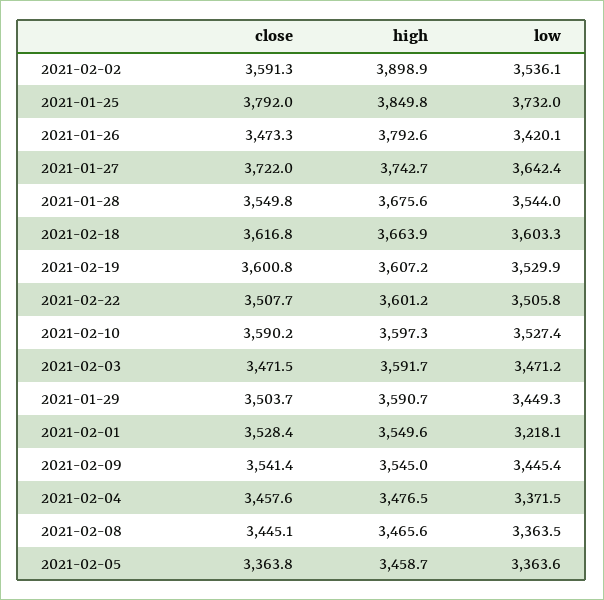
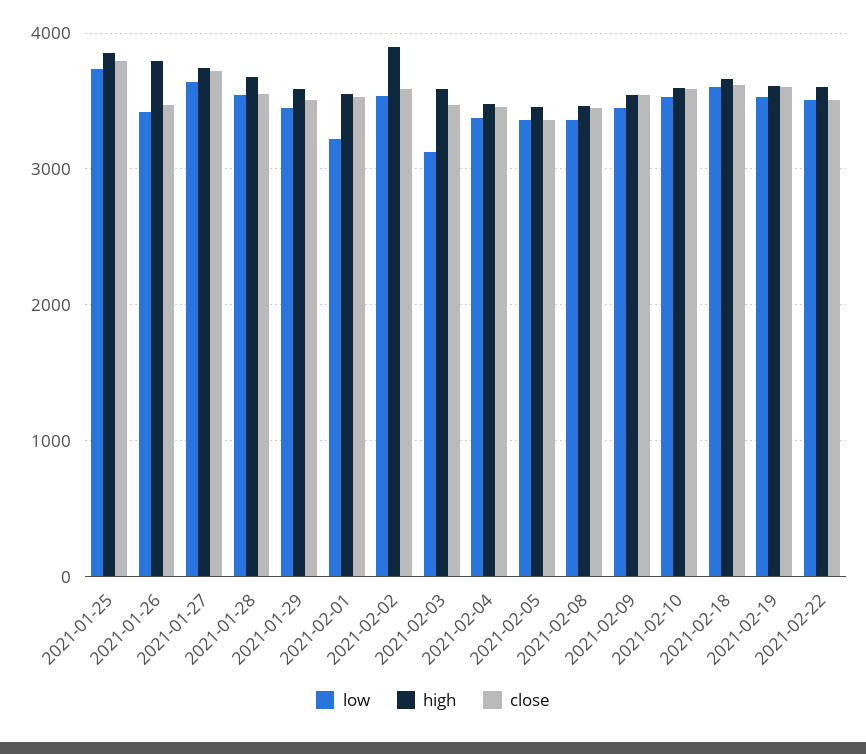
low, 2021-02-03: 3471.2 -> 3100

